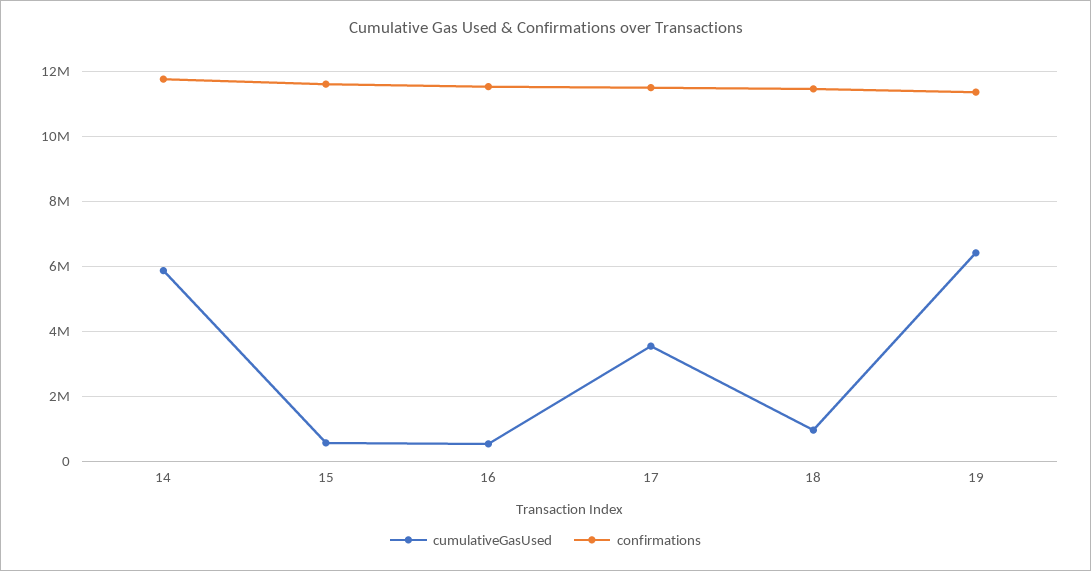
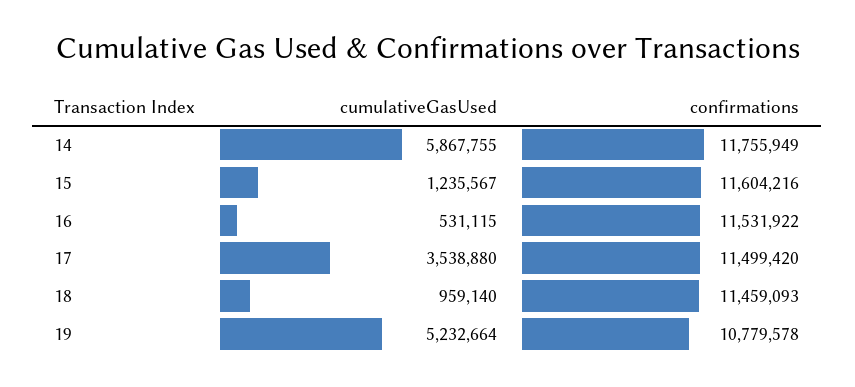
cumulativeGasUsed, 15: 600000 -> 1235567
cumulativeGasUsed, 19: 6400000 -> 5232664
confirmations, 19: 11400000 -> 10779578

